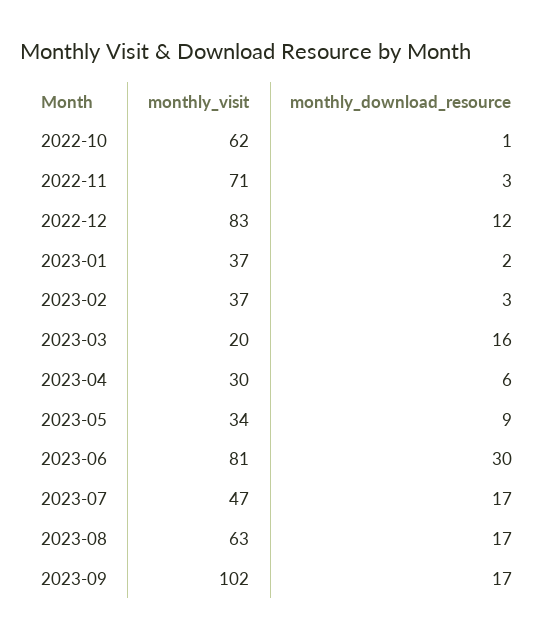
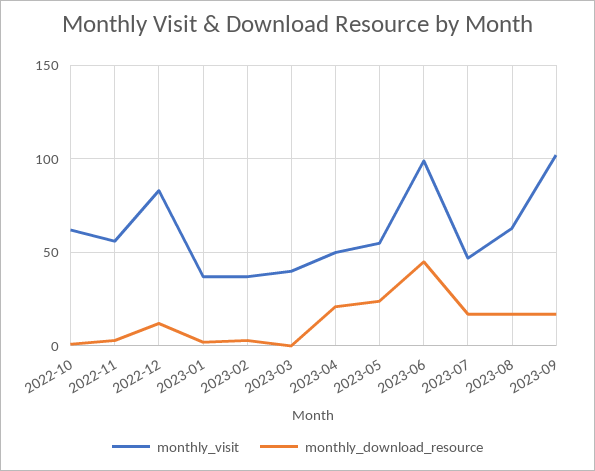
monthly_visit, 2022-11: 71 -> 55
monthly_visit, 2023-03: 20 -> 40
monthly_download_resource, 2023-03: 16 -> 0
monthly_visit, 2023-04: 30 -> 50
monthly_download_resource, 2023-04: 6 -> 20
monthly_visit, 2023-05: 34 -> 55
monthly_download_resource, 2023-05: 9 -> 25
monthly_visit, 2023-06: 81 -> 100
monthly_download_resource, 2023-06: 30 -> 45

